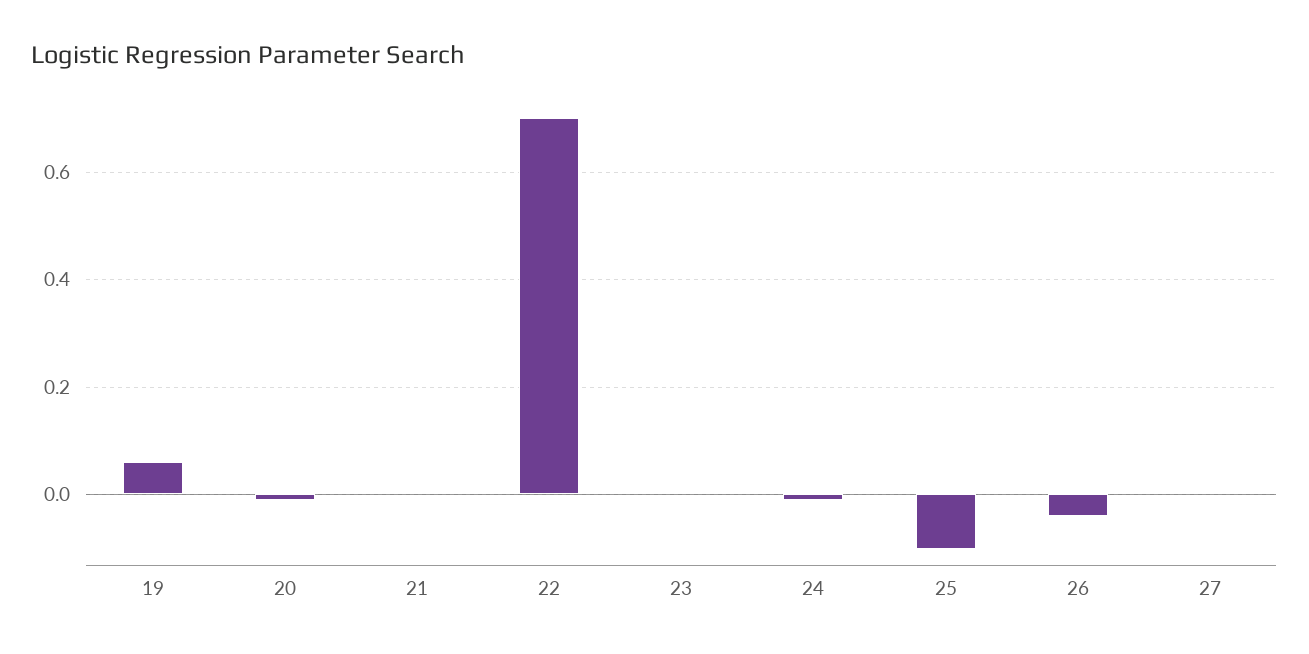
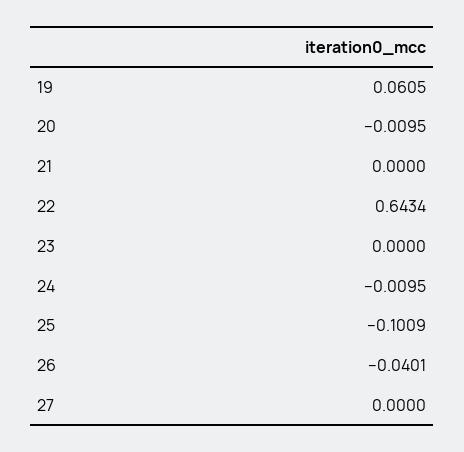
22: 0.7 -> 0.6434

